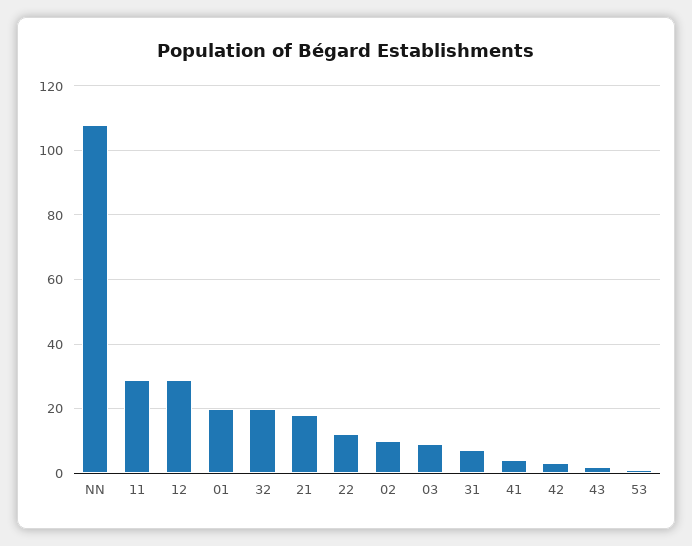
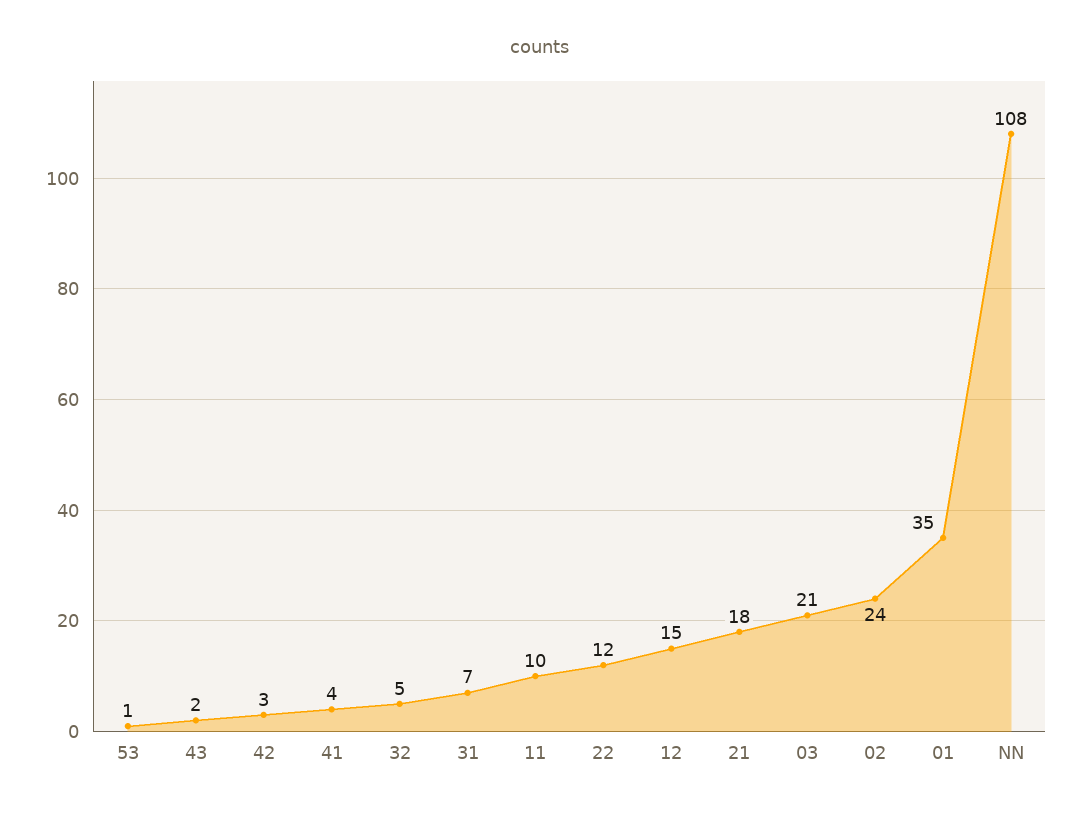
11: 30 -> 10
12: 30 -> 15
01: 20 -> 35
32: 20 -> 5
02: 10 -> 24
03: 10 -> 21

